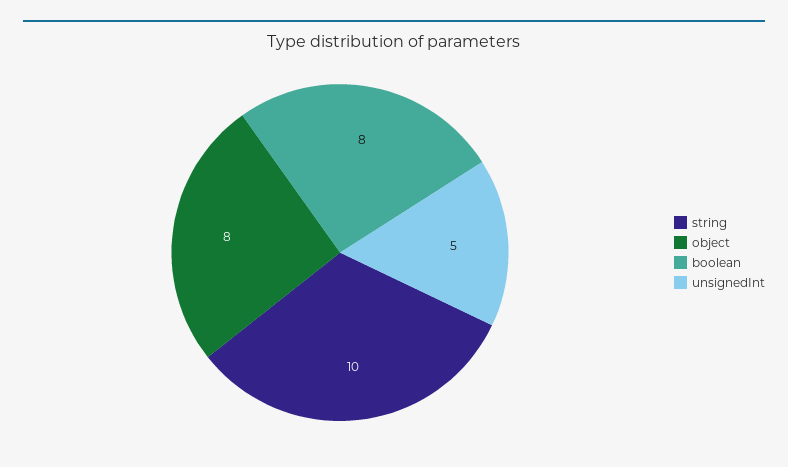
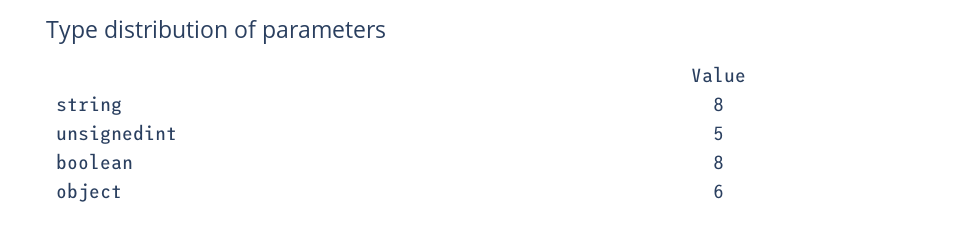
string: 10 -> 8
object: 8 -> 6

